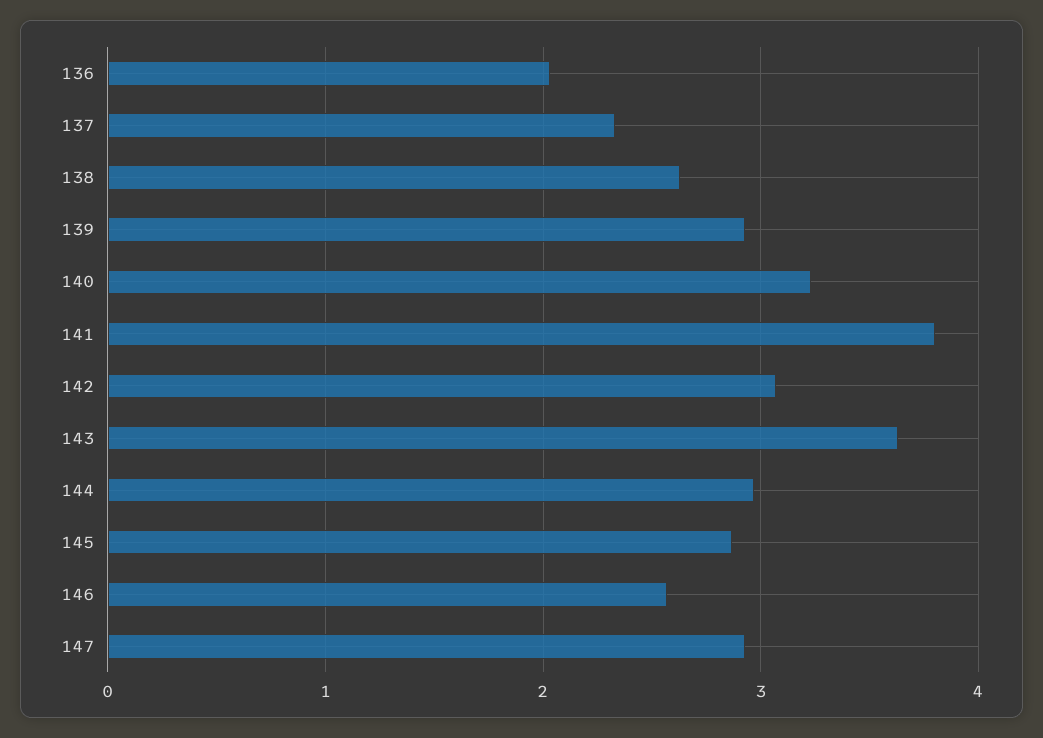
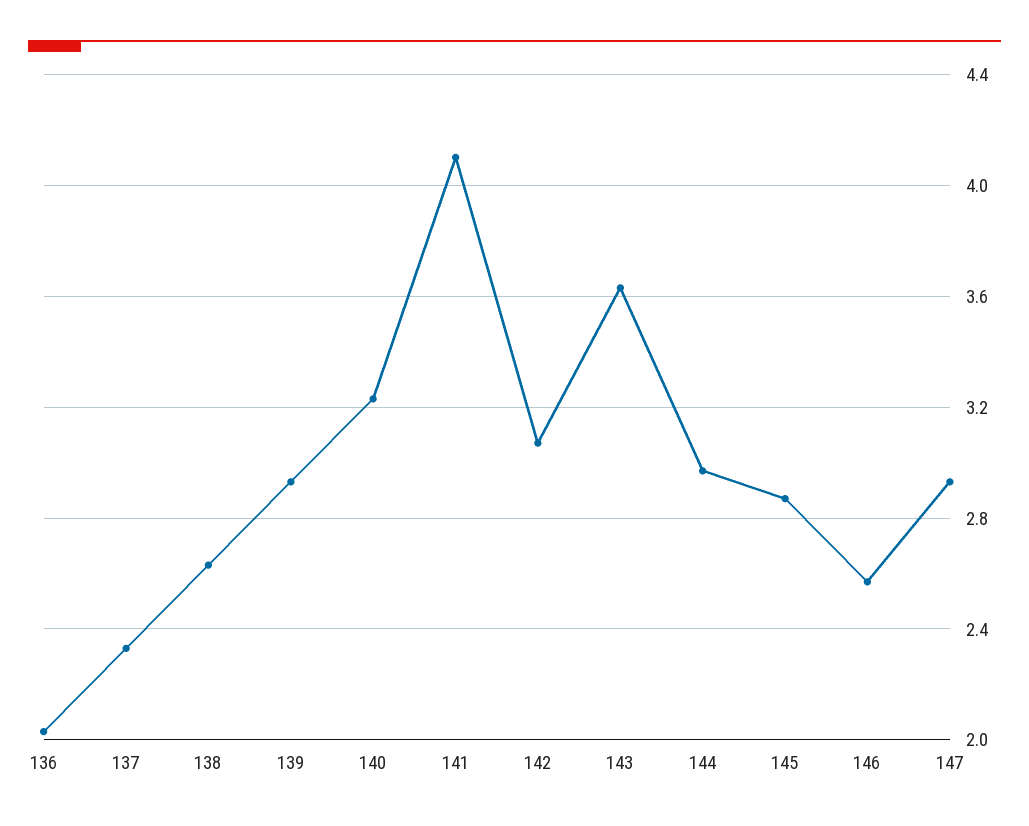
141: 3.8 -> 4.1

